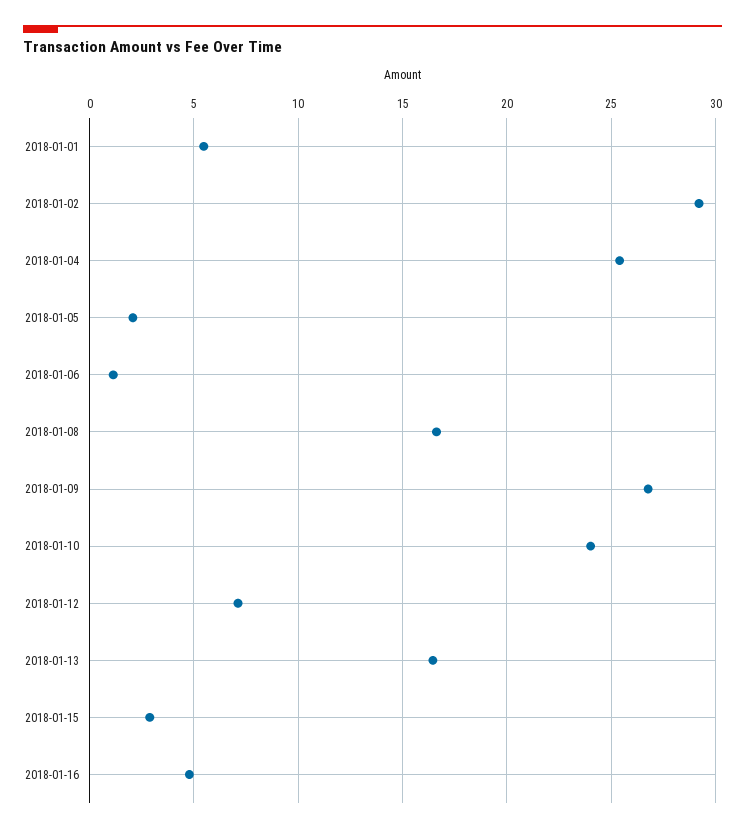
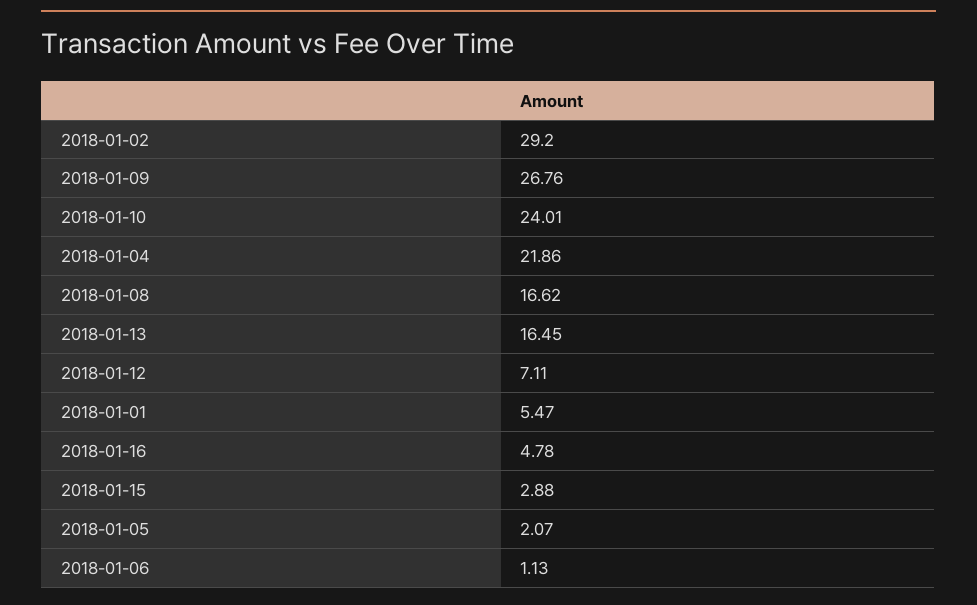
2018-01-04: 25.5 -> 21.86

